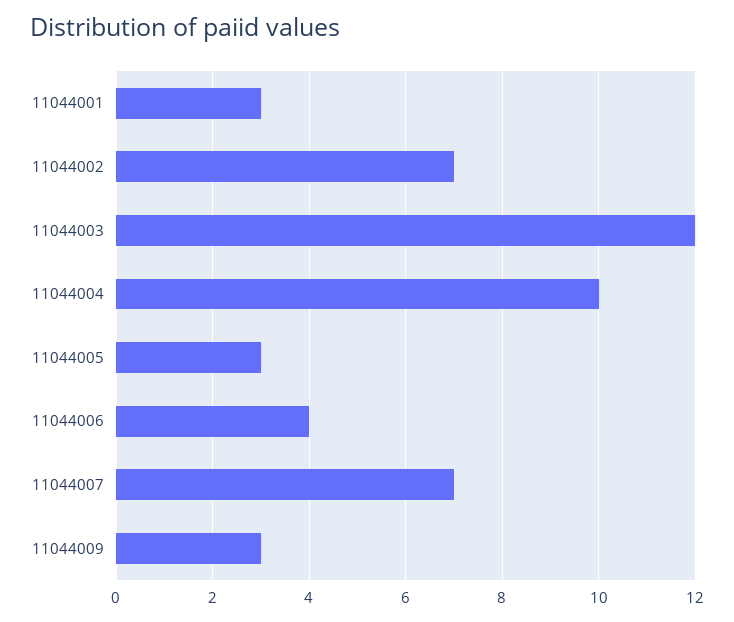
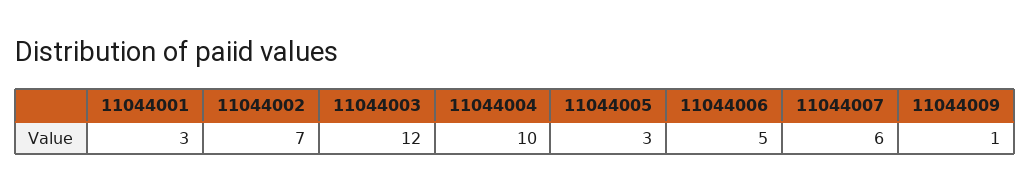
11044006: 4 -> 5
11044007: 7 -> 6
11044009: 3 -> 1

